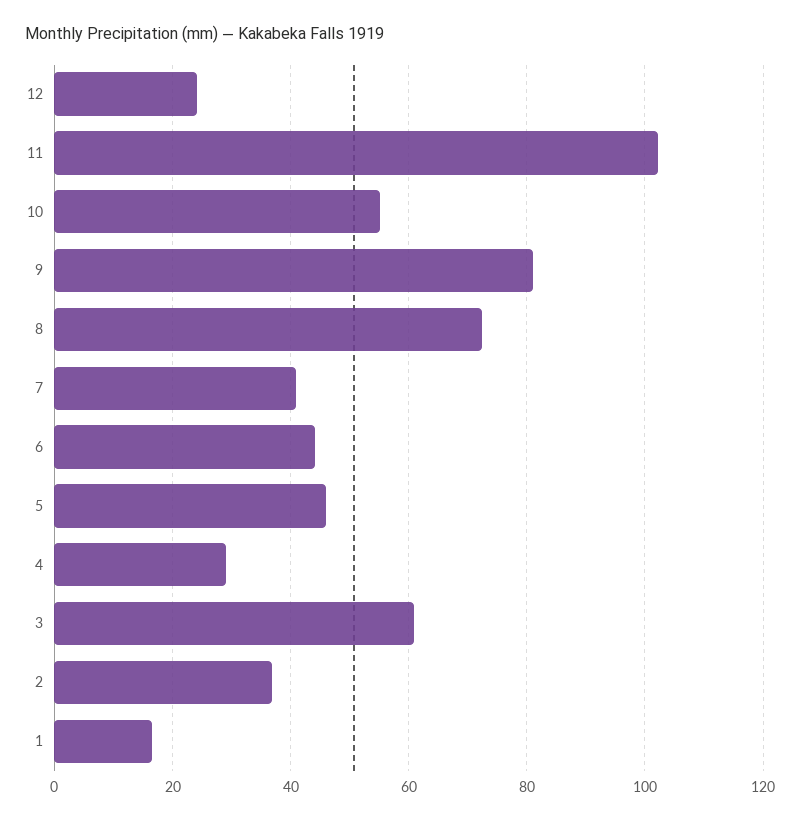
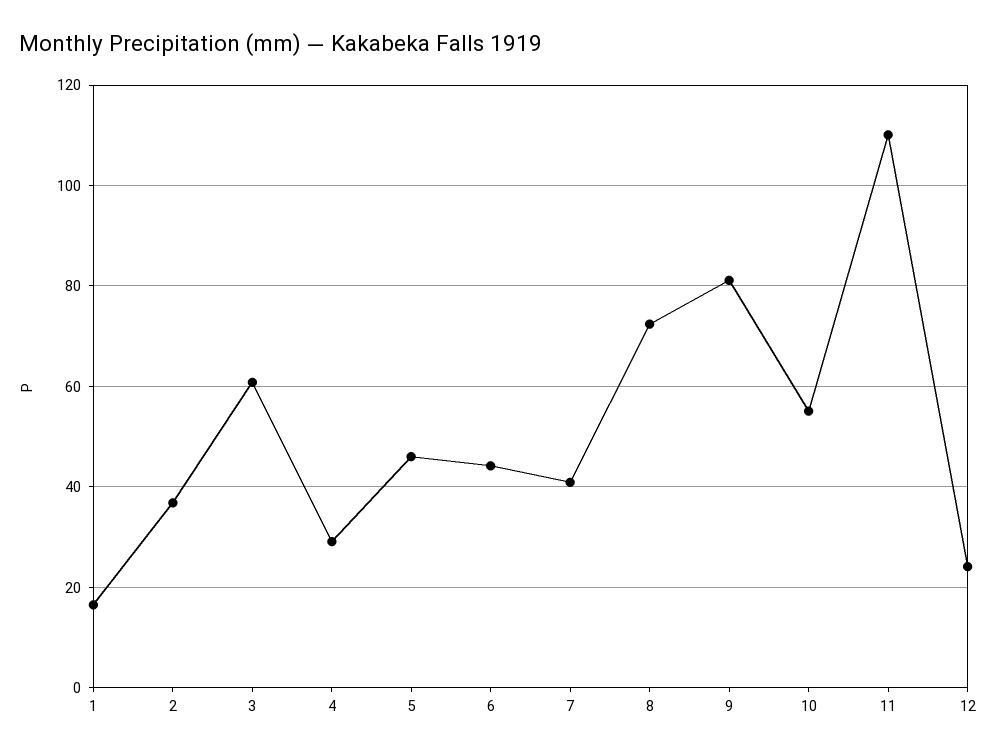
11: 102 -> 110

